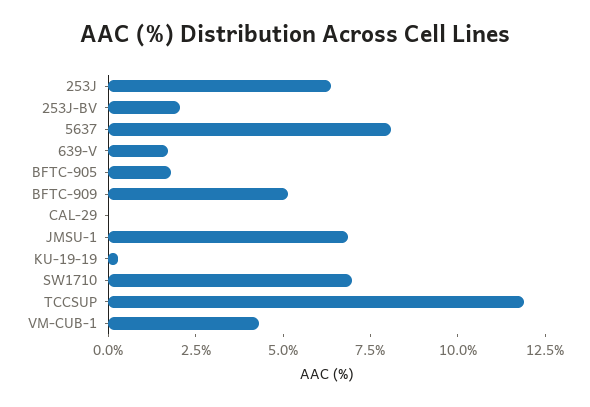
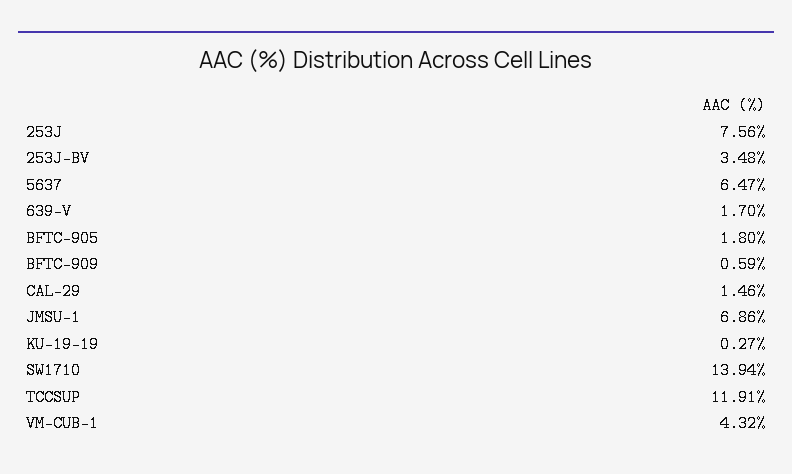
253J: 6.5 -> 7.56
253J-BV: 2 -> 3.48
5637: 8 -> 6.47
BFTC-909: 5 -> 0.59
CAL-29: 0 -> 1.46
SW1710: 7 -> 13.94

